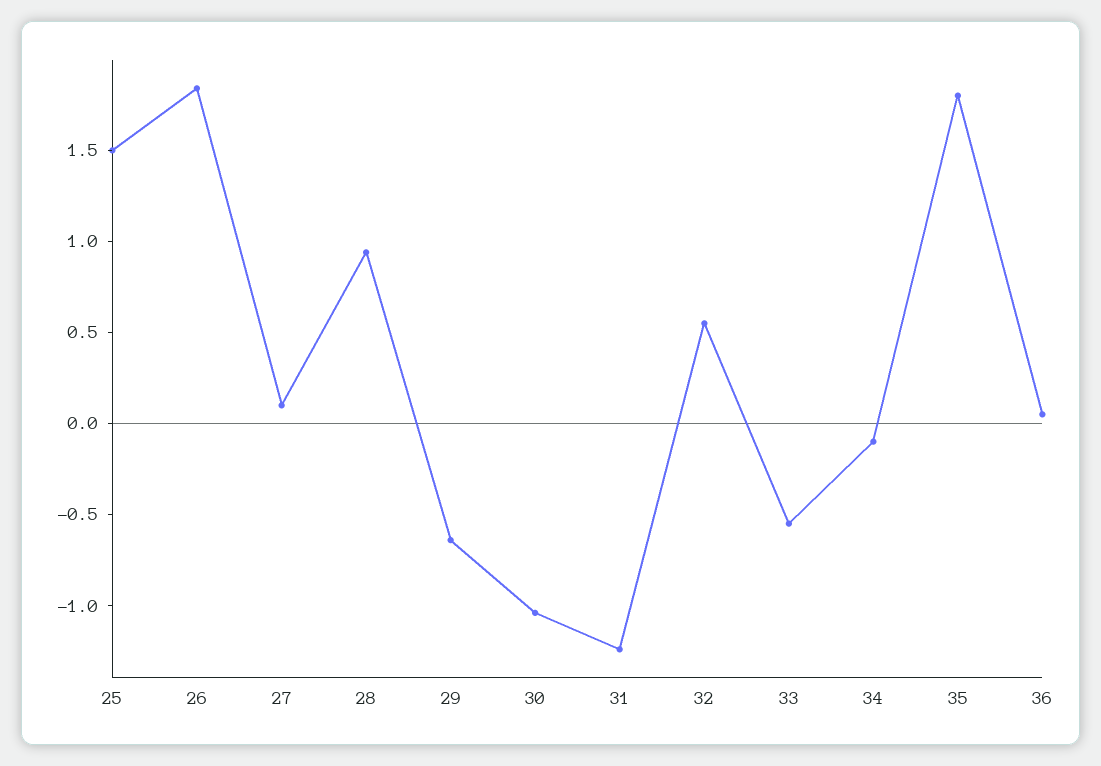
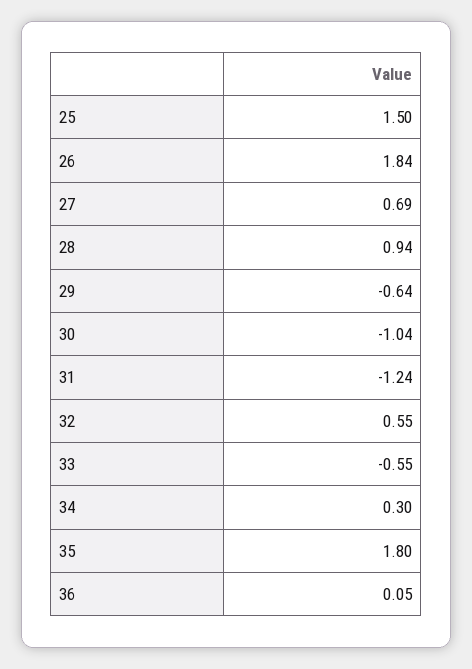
27: 0.1 -> 0.69
34: -0.1 -> 0.3

